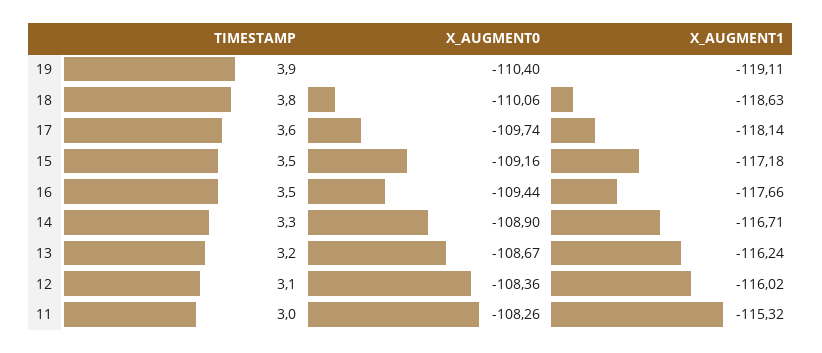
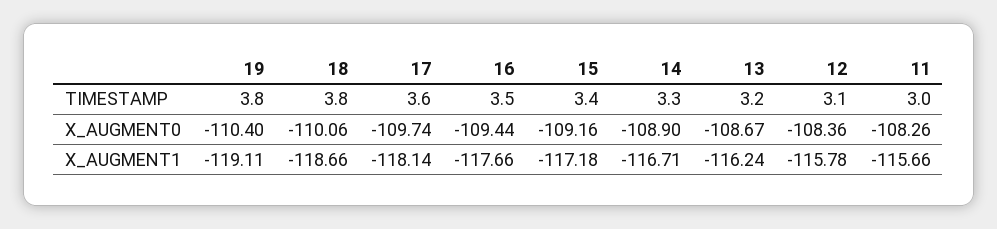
TIMESTAMP, 19: 3.9 -> 3.8
X_AUGMENT1, 18: -118.63 -> -118.66
TIMESTAMP, 15: 3.5 -> 3.4
X_AUGMENT1, 12: -116.02 -> -115.78
X_AUGMENT1, 11: -115.32 -> -115.66

